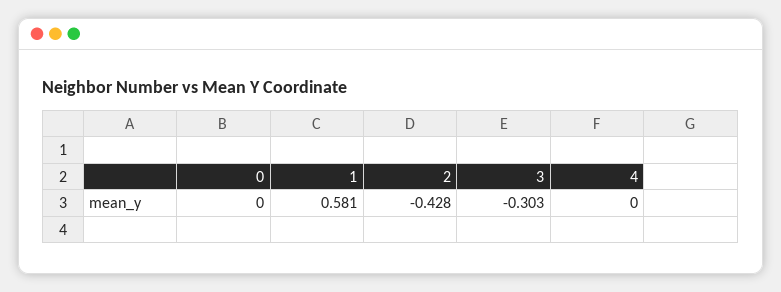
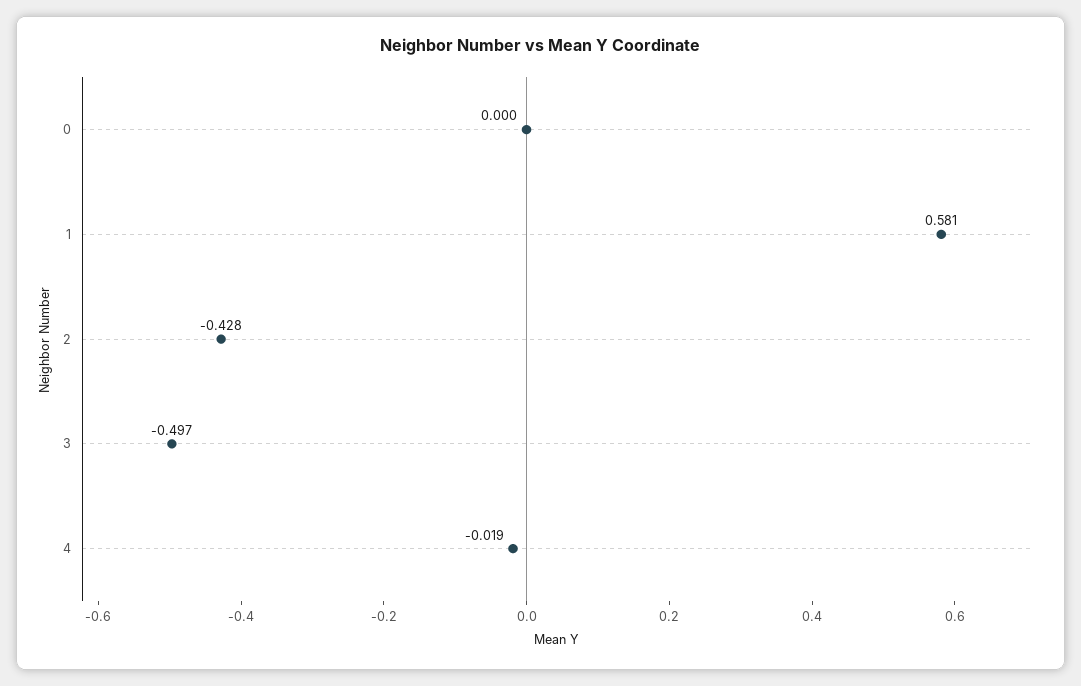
3: -0.303 -> -0.497
4: 0 -> -0.019

